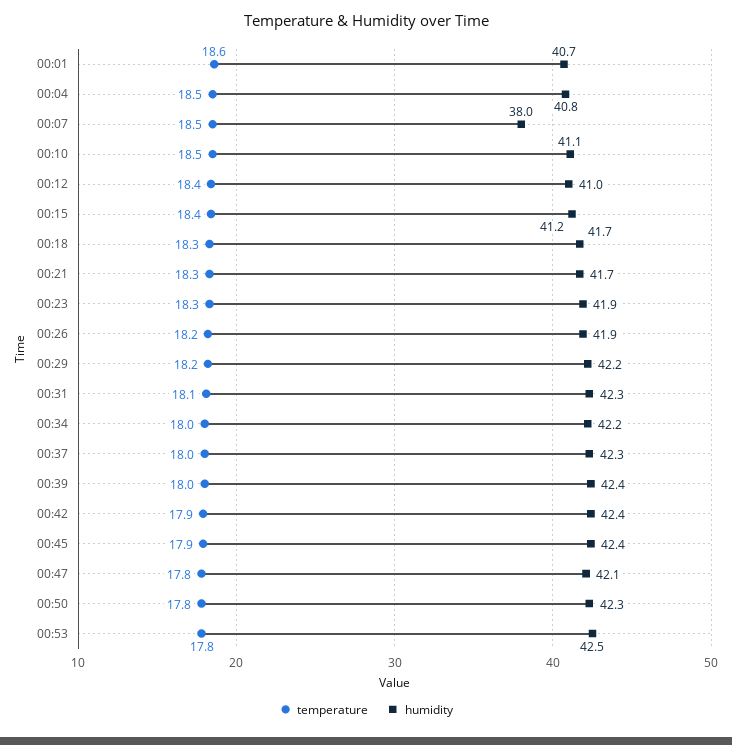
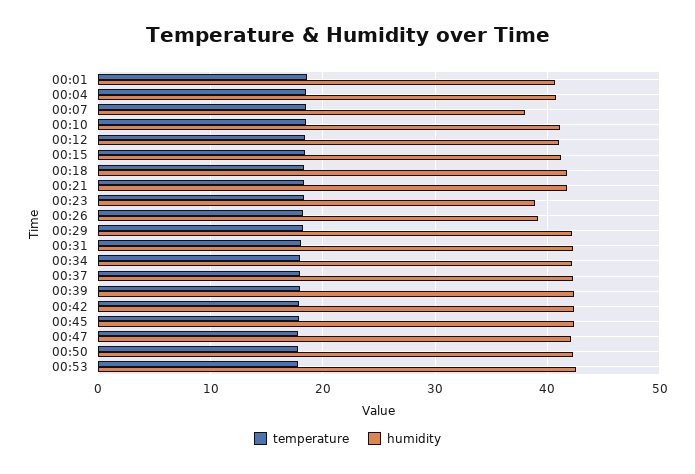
humidity, 00:23: 41.9 -> 39
humidity, 00:26: 41.9 -> 39

